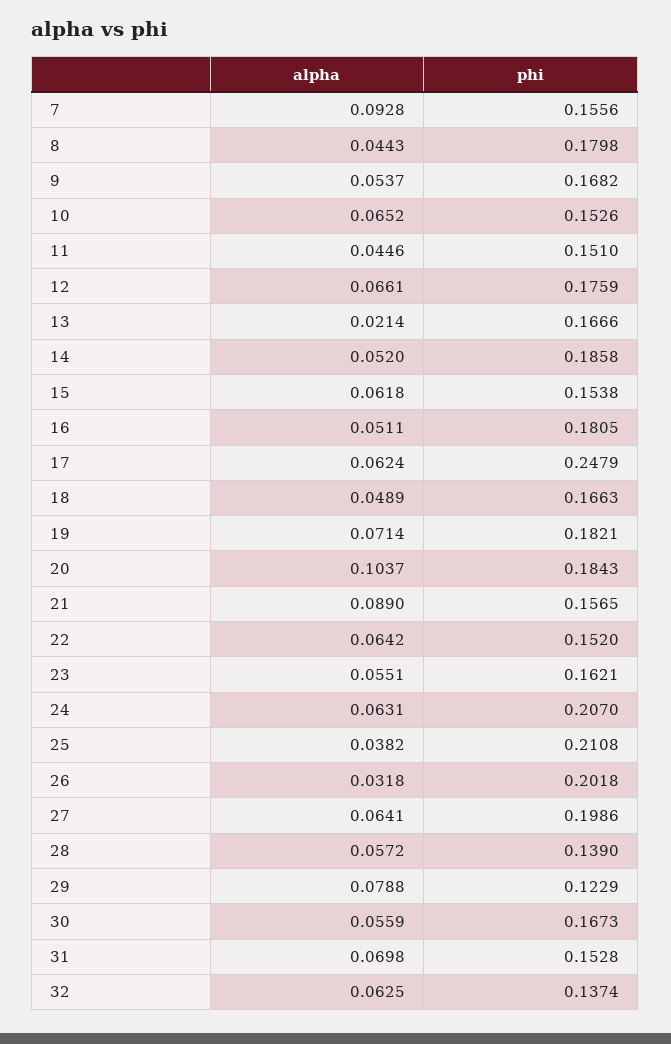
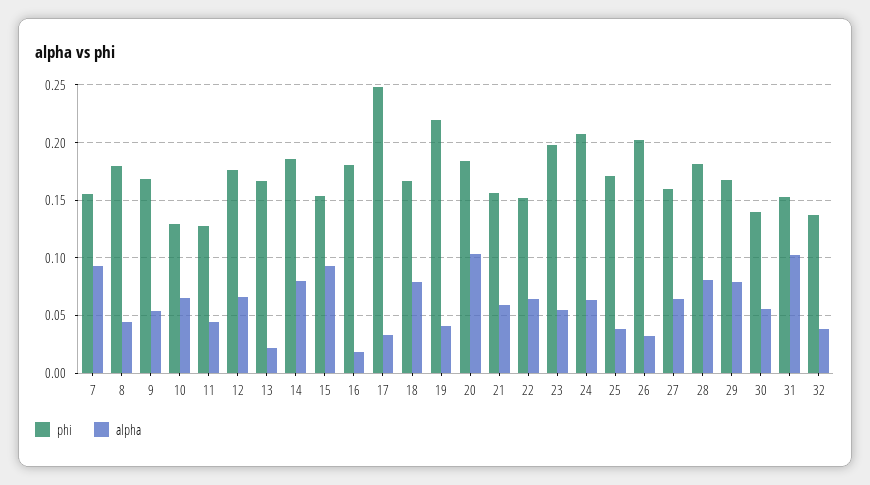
phi, 10: 0.1526 -> 0.13
phi, 11: 0.151 -> 0.13
alpha, 14: 0.052 -> 0.08
alpha, 15: 0.0618 -> 0.09
alpha, 16: 0.0511 -> 0.02
alpha, 17: 0.0624 -> 0.03
alpha, 18: 0.0489 -> 0.08
alpha, 19: 0.0714 -> 0.04
phi, 19: 0.1821 -> 0.22
alpha, 21: 0.089 -> 0.06
phi, 23: 0.1621 -> 0.2
phi, 25: 0.2108 -> 0.17
phi, 27: 0.1986 -> 0.16
alpha, 28: 0.0572 -> 0.08
phi, 28: 0.139 -> 0.18
phi, 29: 0.1229 -> 0.17
phi, 30: 0.1673 -> 0.14
alpha, 31: 0.0698 -> 0.1
alpha, 32: 0.0625 -> 0.04

